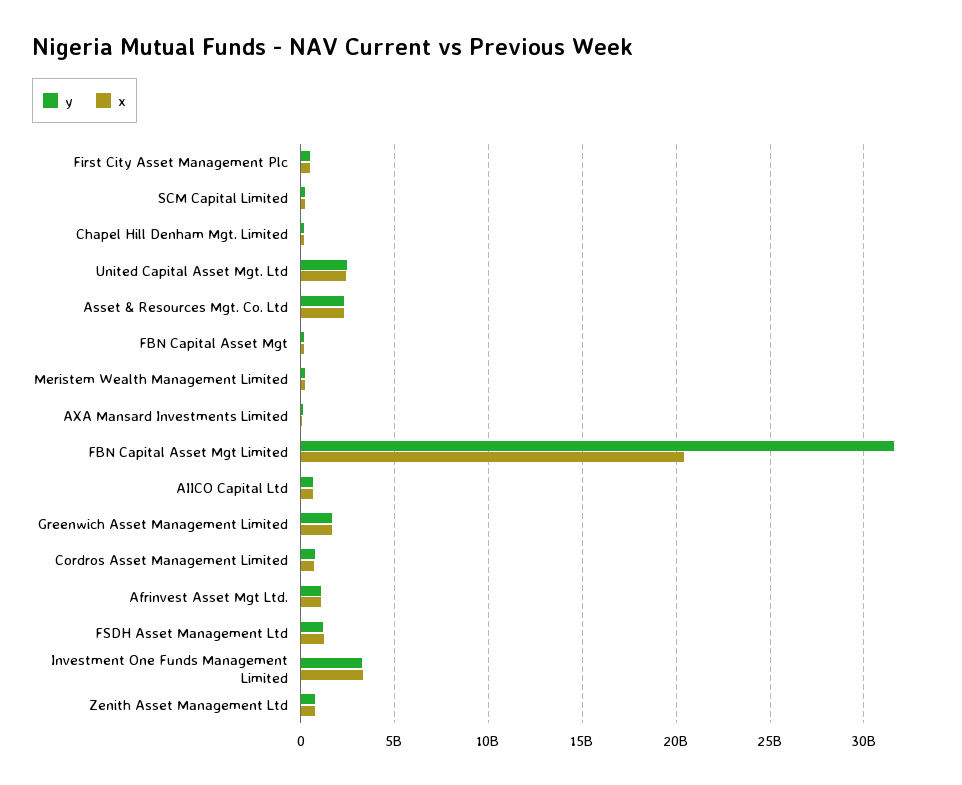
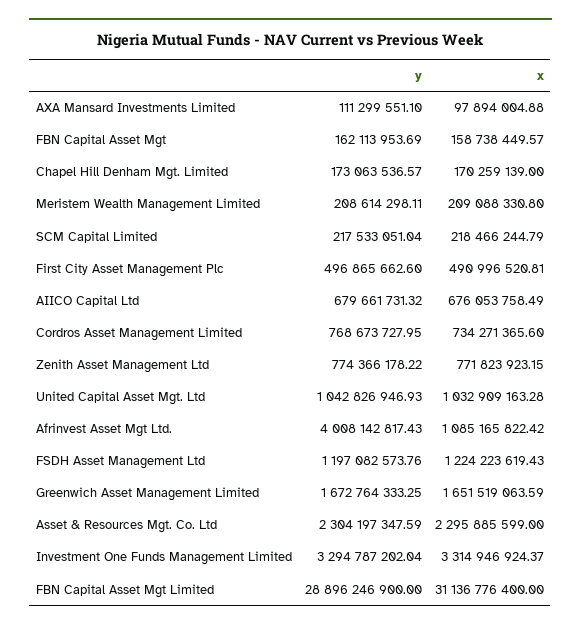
y, United Capital Asset Mgt. Ltd: 2500000000 -> 1042826946.93
x, United Capital Asset Mgt. Ltd: 2500000000 -> 1032909163.28
y, FBN Capital Asset Mgt Limited: 31500000000 -> 28896246900
x, FBN Capital Asset Mgt Limited: 20500000000 -> 31136776400
y, Afrinvest Asset Mgt Ltd.: 1000000000 -> 4008142817.43

